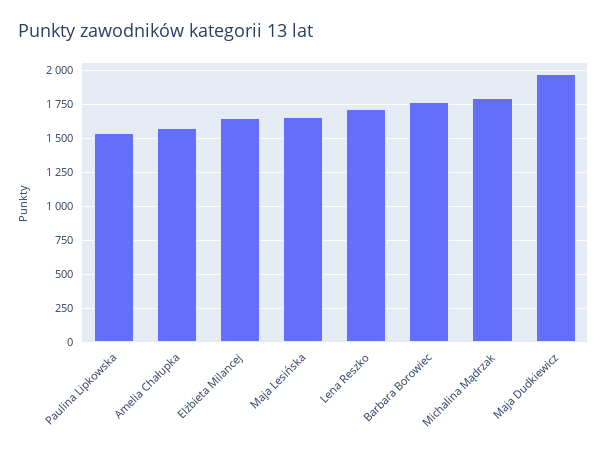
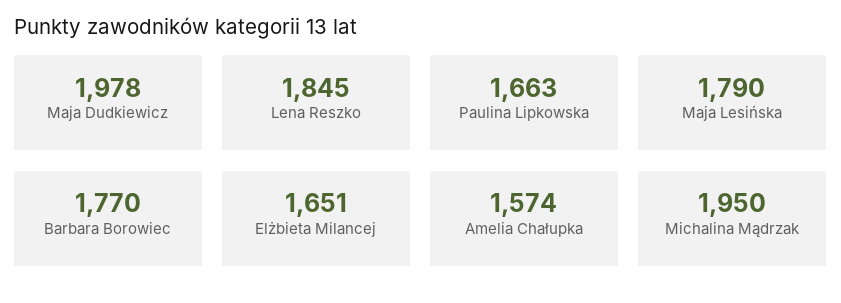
Paulina Lipkowska: 1550 -> 1663
Maja Lesińska: 1650 -> 1790
Lena Reszko: 1700 -> 1845
Michalina Mądrzak: 1800 -> 1950

